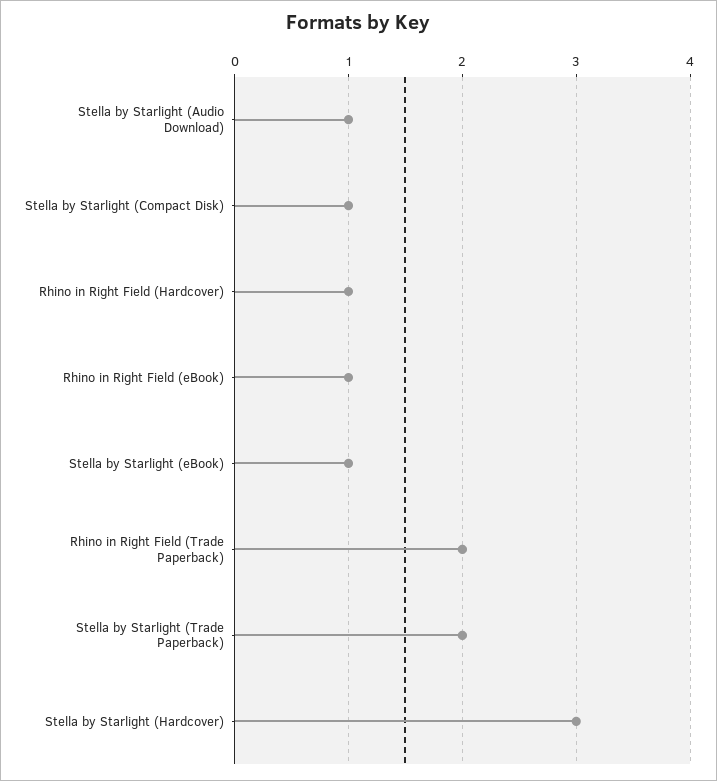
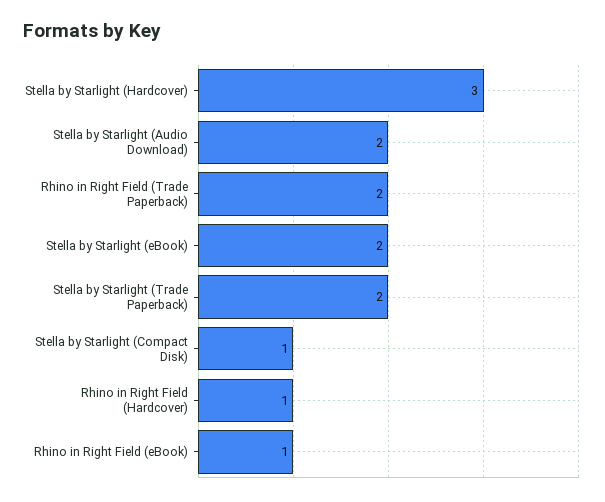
Stella by Starlight (Audio Download): 1 -> 2
Stella by Starlight (eBook): 1 -> 2

